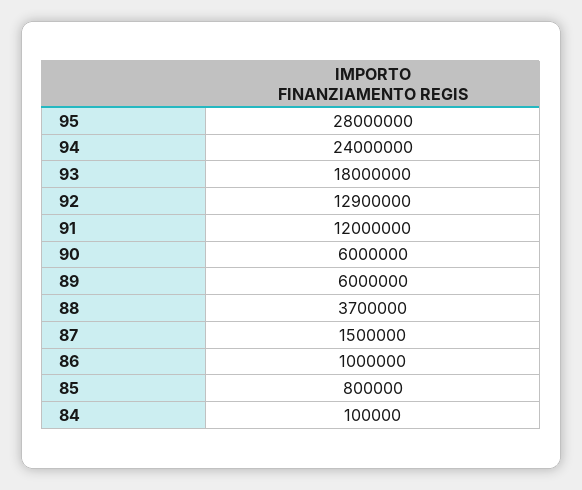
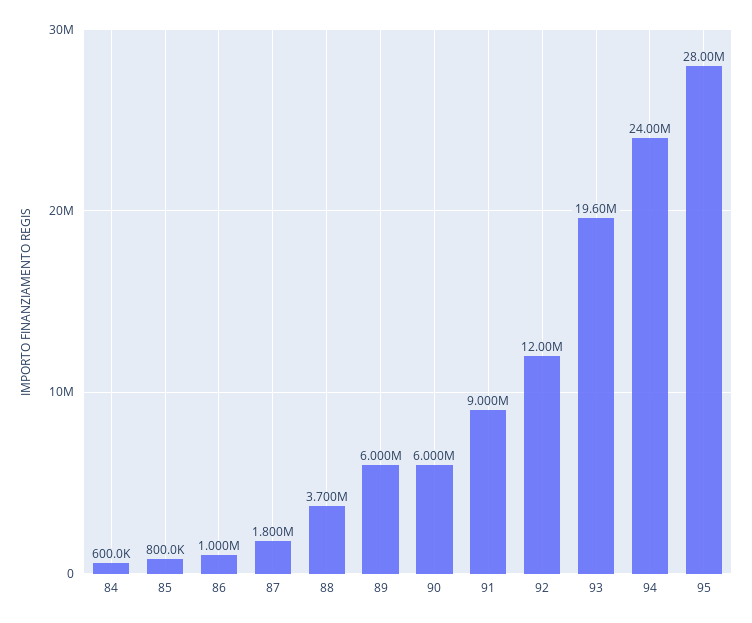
93: 18000000 -> 19600000
92: 12900000 -> 12000000
91: 12000000 -> 9000000
87: 1500000 -> 1800000
84: 100000 -> 600000

